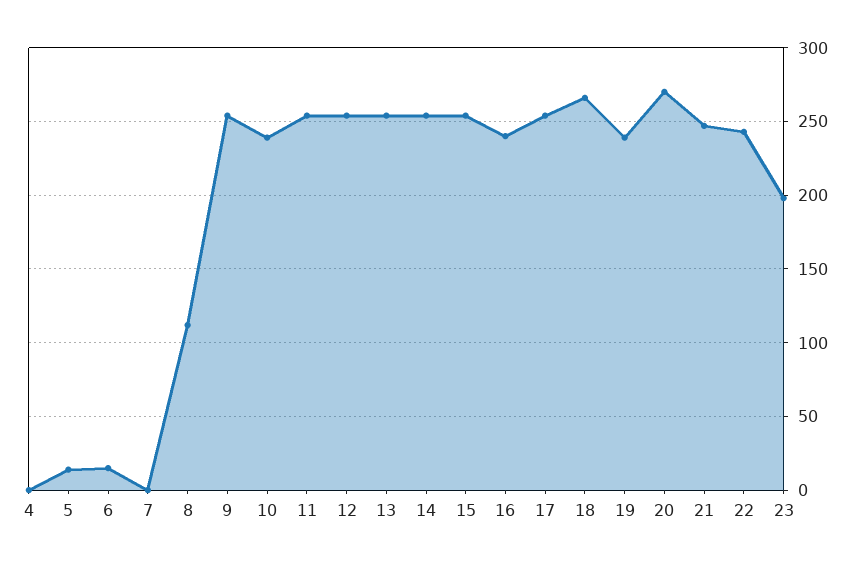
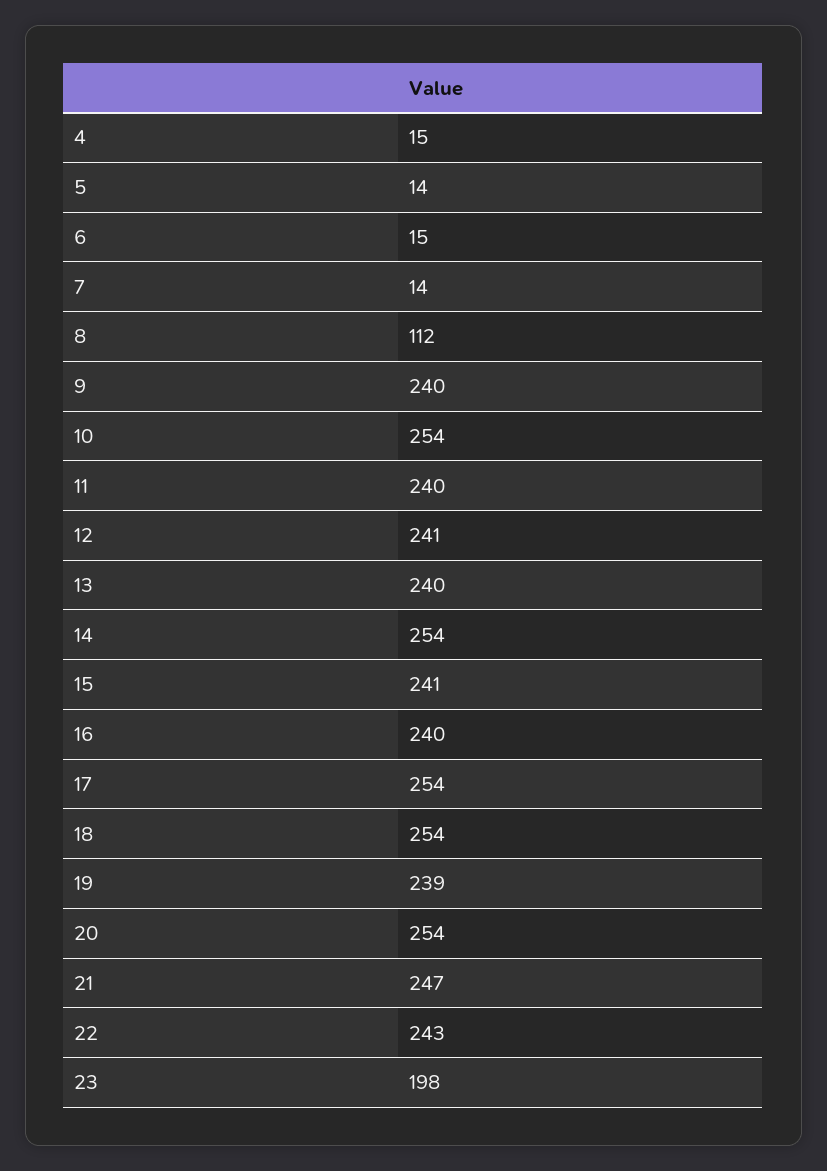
4: 0 -> 15
7: 0 -> 14
9: 255 -> 240
10: 240 -> 254
11: 255 -> 240
12: 255 -> 241
13: 255 -> 240
15: 255 -> 241
18: 265 -> 254
20: 270 -> 254

